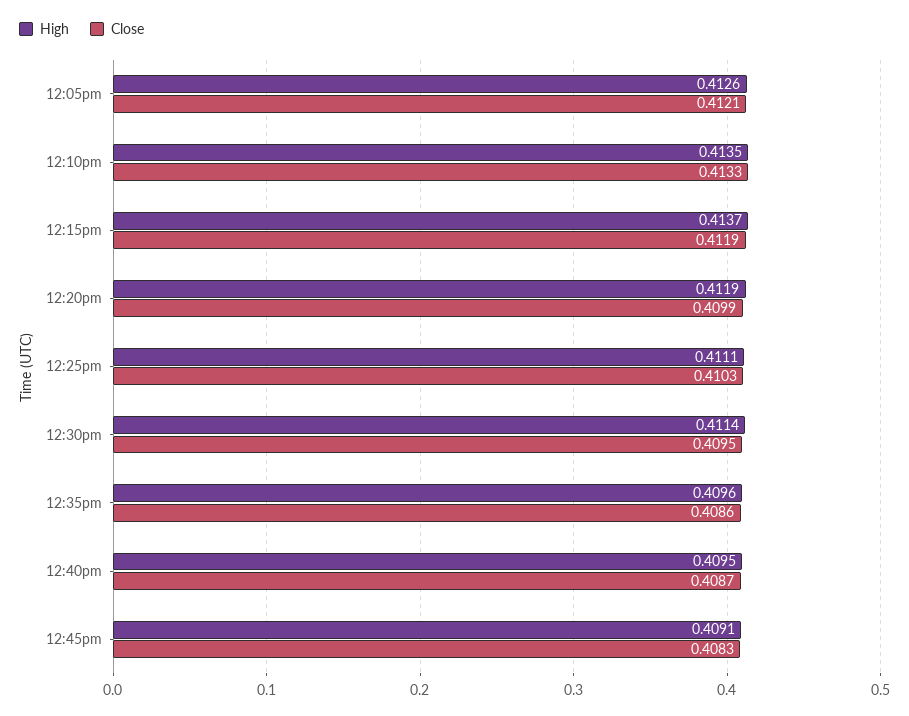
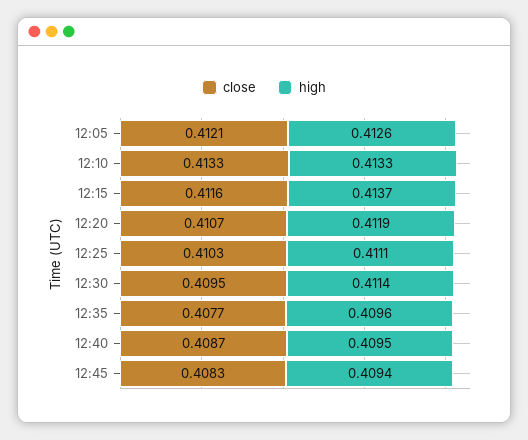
High, 12:10pm: 0.4135 -> 0.4133
Close, 12:15pm: 0.4119 -> 0.4116
Close, 12:20pm: 0.4099 -> 0.4107
Close, 12:35pm: 0.4086 -> 0.4077
High, 12:45pm: 0.4091 -> 0.4094

